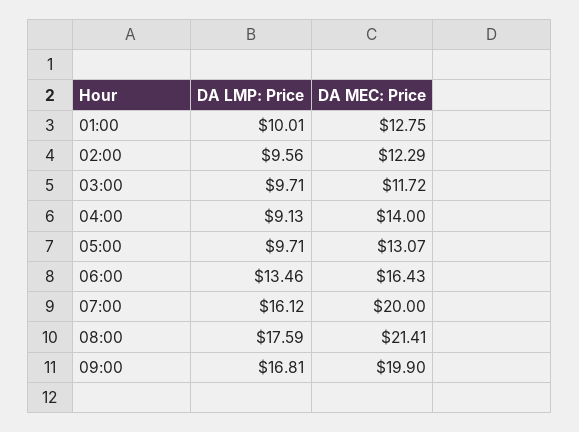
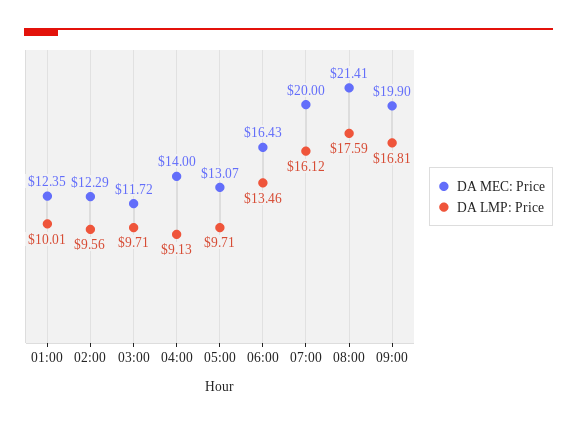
DA MEC: Price, 01:00: 12.75 -> 12.35

